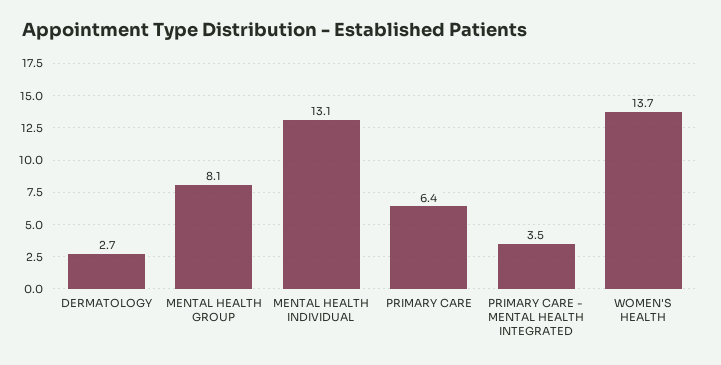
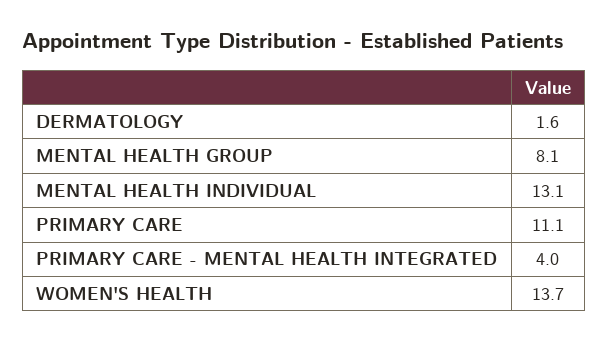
DERMATOLOGY: 2.7 -> 1.6
PRIMARY CARE: 6.4 -> 11.1
PRIMARY CARE - MENTAL HEALTH INTEGRATED: 3.5 -> 4

